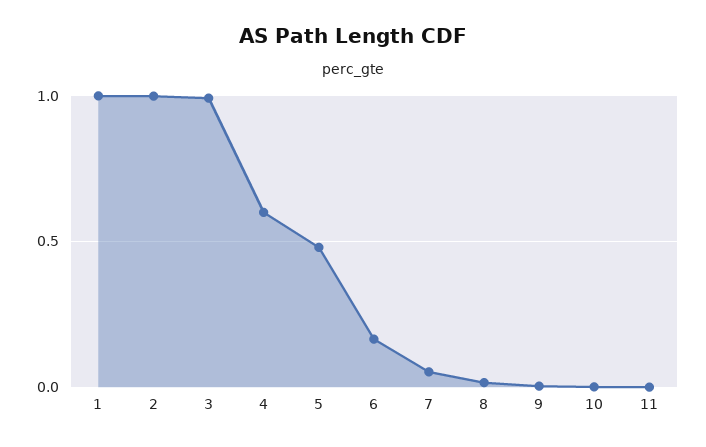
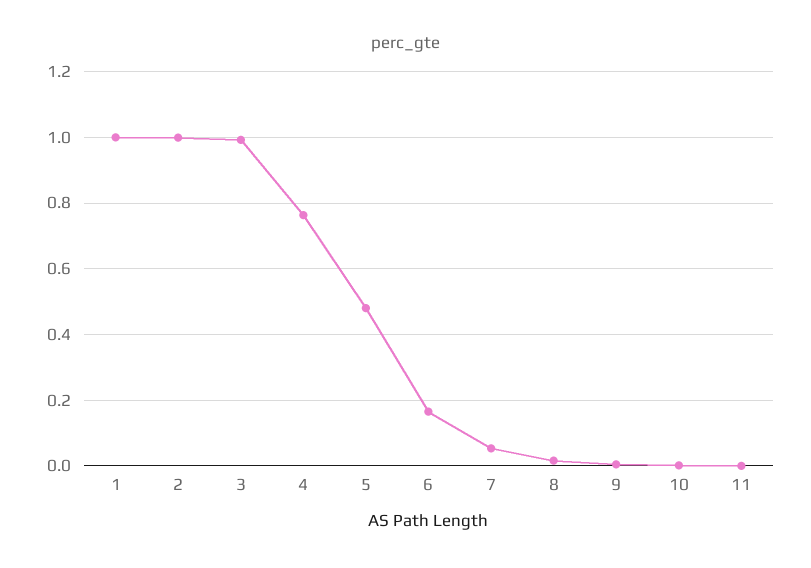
4: 0.6 -> 0.76

